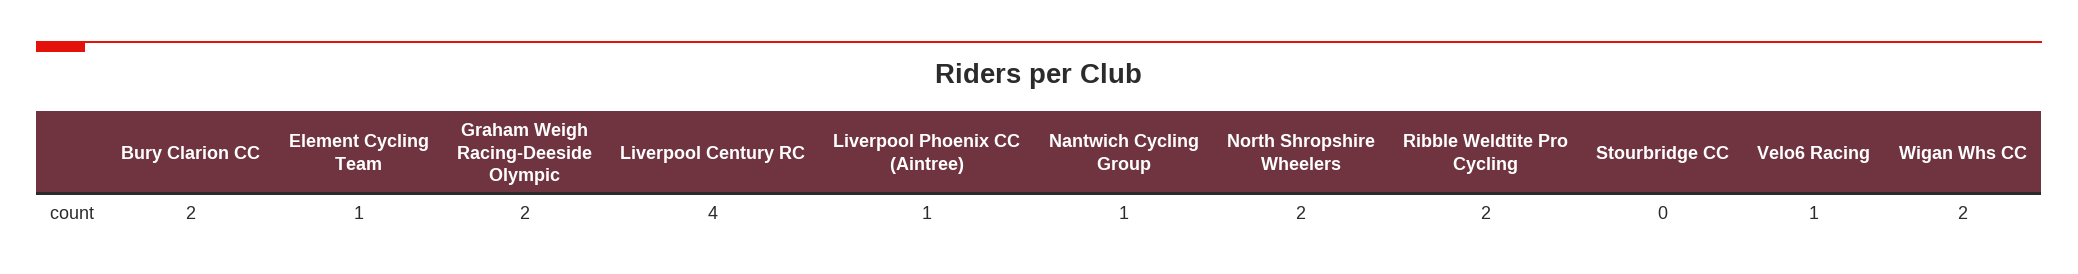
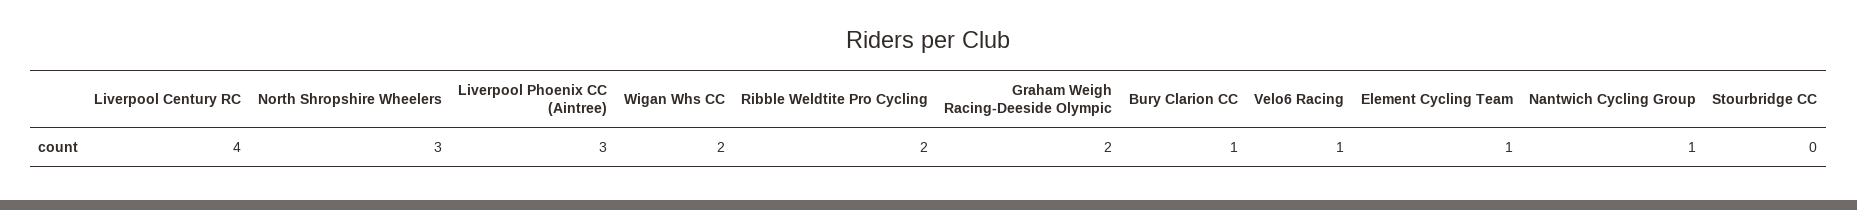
Bury Clarion CC: 2 -> 1
Liverpool Phoenix CC (Aintree): 1 -> 3
North Shropshire Wheelers: 2 -> 3

